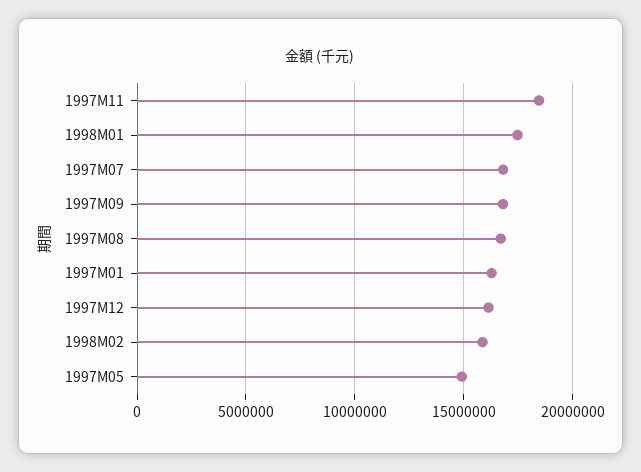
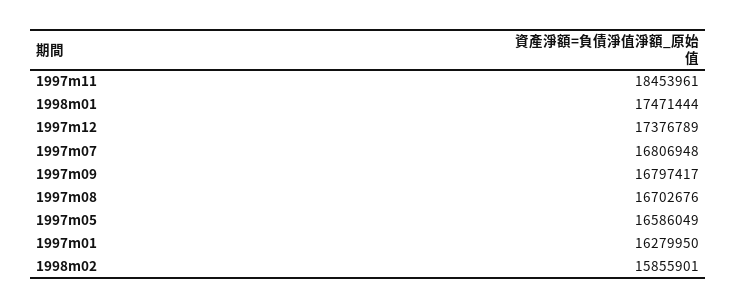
1997M12: 16000000 -> 17376789
1997M05: 15000000 -> 16586049

